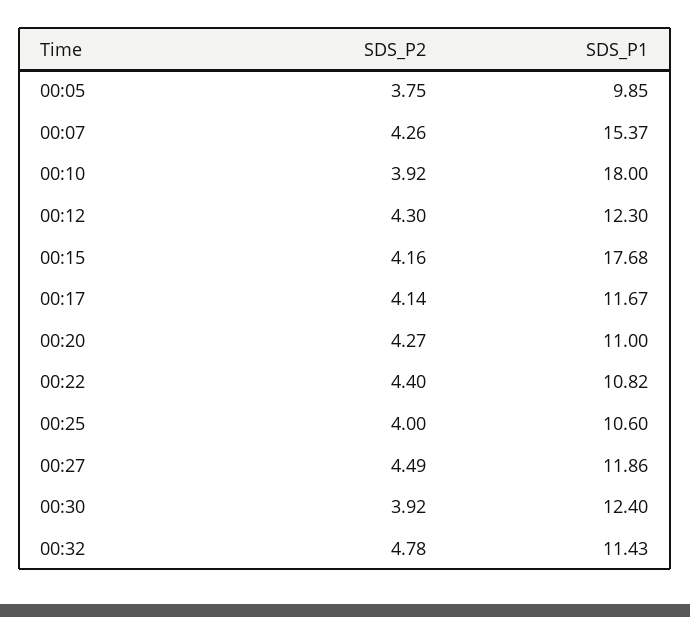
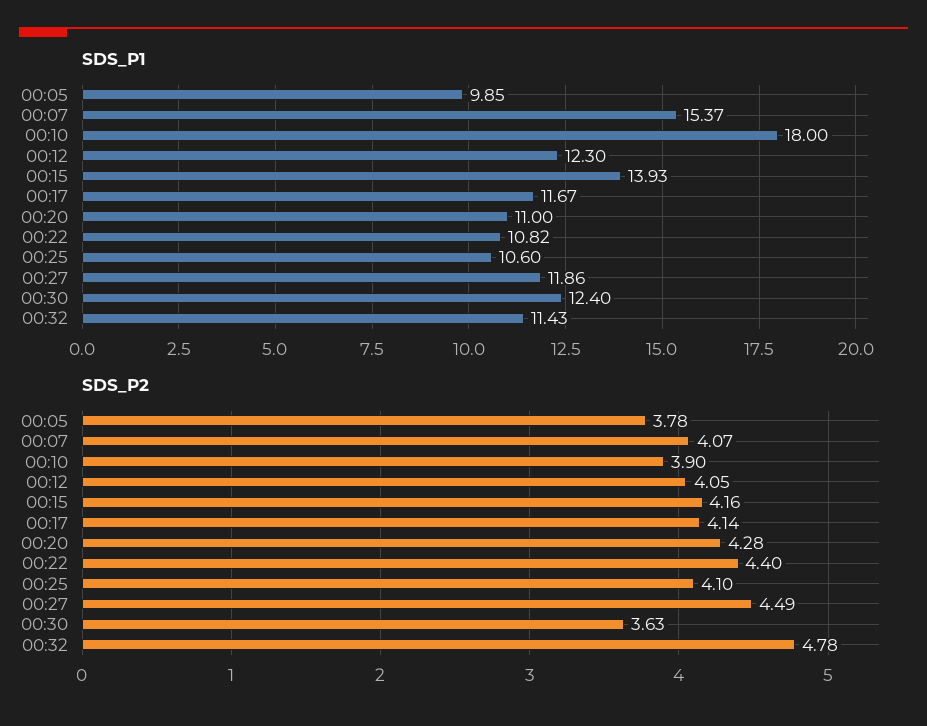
SDS_P2, 00:05: 3.75 -> 3.78
SDS_P2, 00:07: 4.26 -> 4.07
SDS_P2, 00:10: 3.92 -> 3.9
SDS_P2, 00:12: 4.3 -> 4.05
SDS_P1, 00:15: 17.68 -> 13.93
SDS_P2, 00:20: 4.27 -> 4.28
SDS_P2, 00:25: 4 -> 4.1
SDS_P2, 00:30: 3.92 -> 3.63

